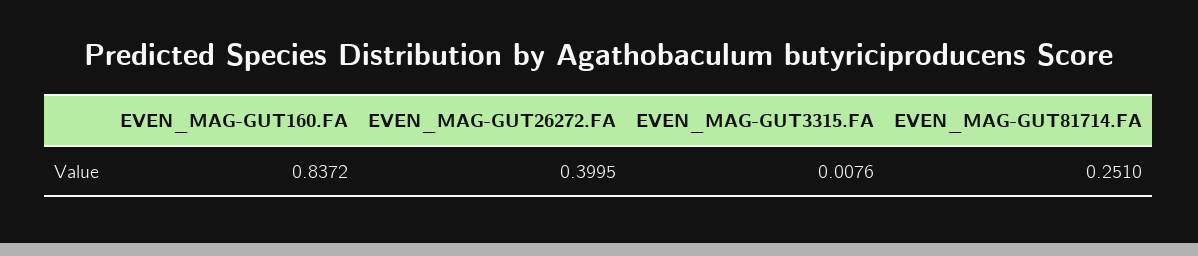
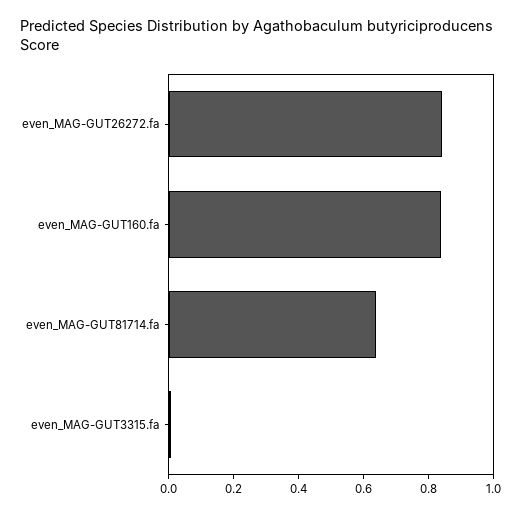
EVEN_MAG-GUT26272.FA: 0.3995 -> 0.85
EVEN_MAG-GUT81714.FA: 0.251 -> 0.65

